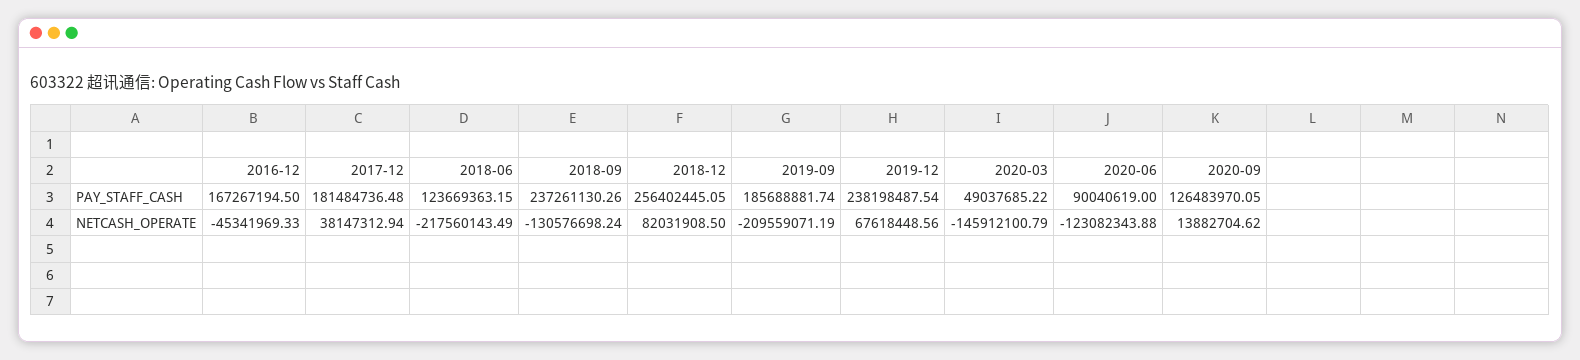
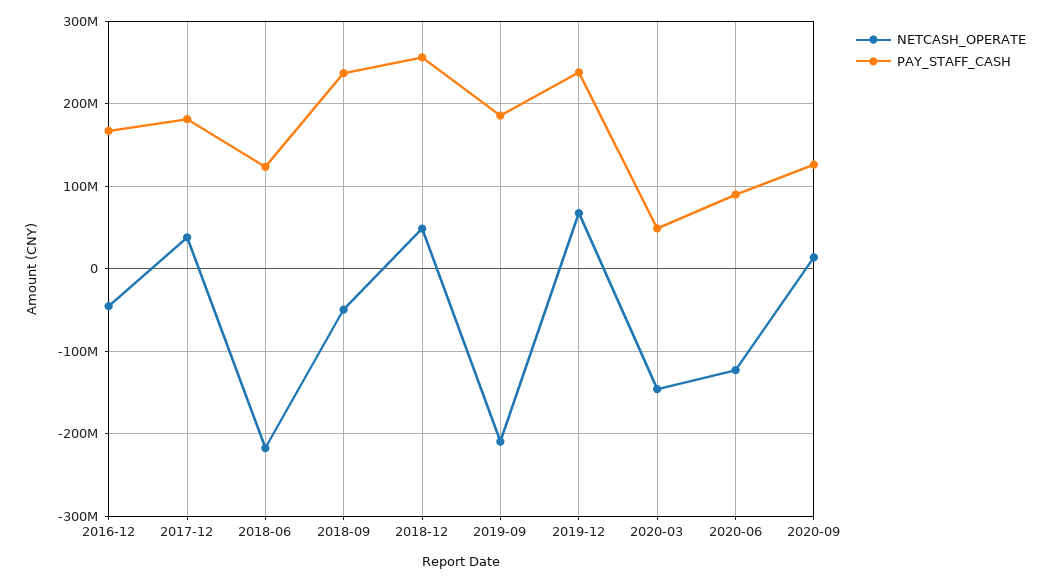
NETCASH_OPERATE, 2018-09: -130576698.24 -> -50000000
NETCASH_OPERATE, 2018-12: 82031908.5 -> 50000000

